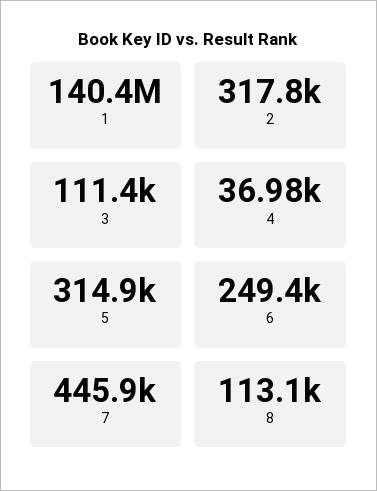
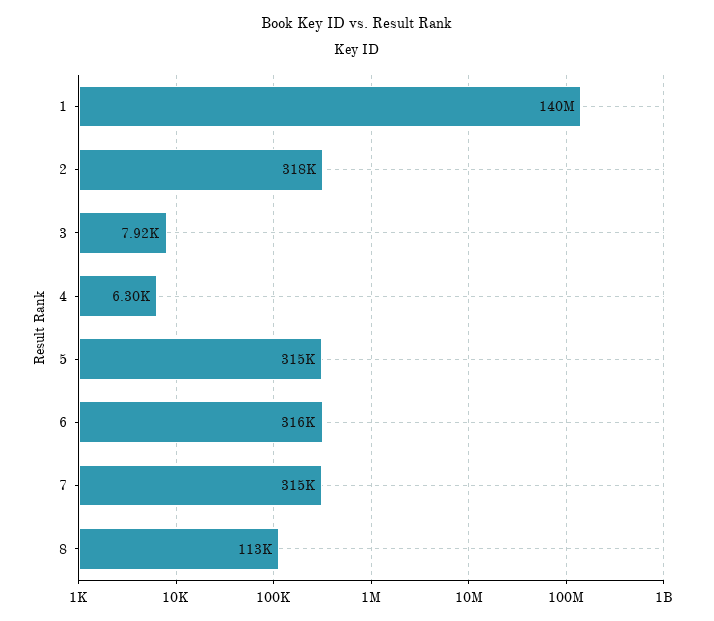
3: 111400 -> 7920
4: 36980 -> 6300
6: 249400 -> 316000
7: 445900 -> 315000

